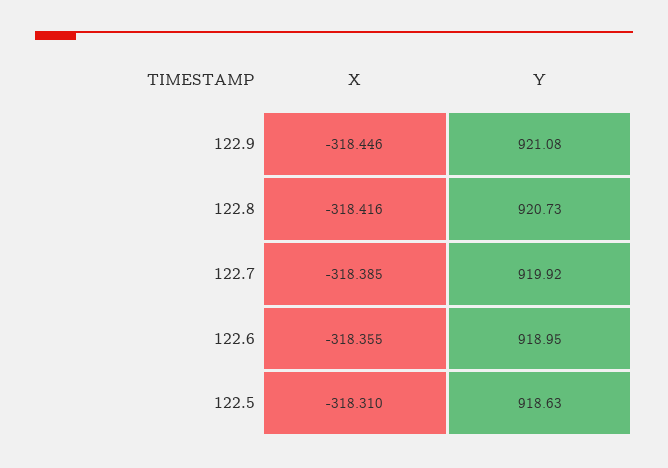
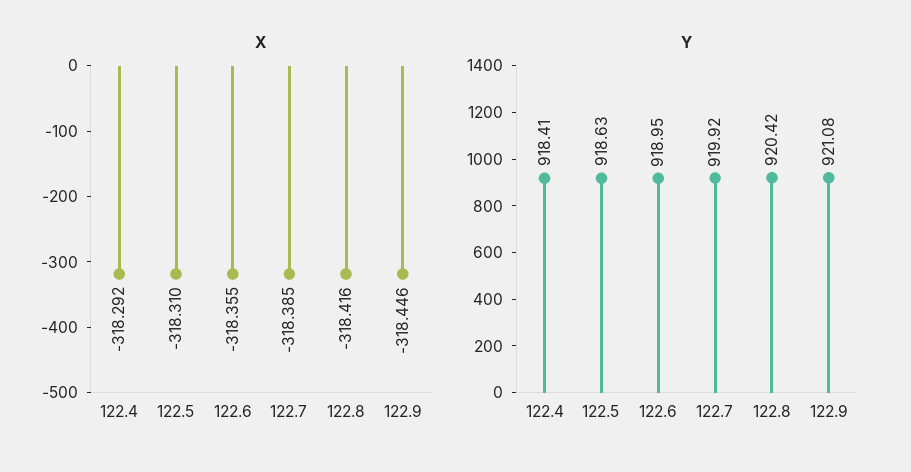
Y, 122.8: 920.73 -> 920.42
X, 122.4: none -> -318.292
Y, 122.4: none -> 918.41

